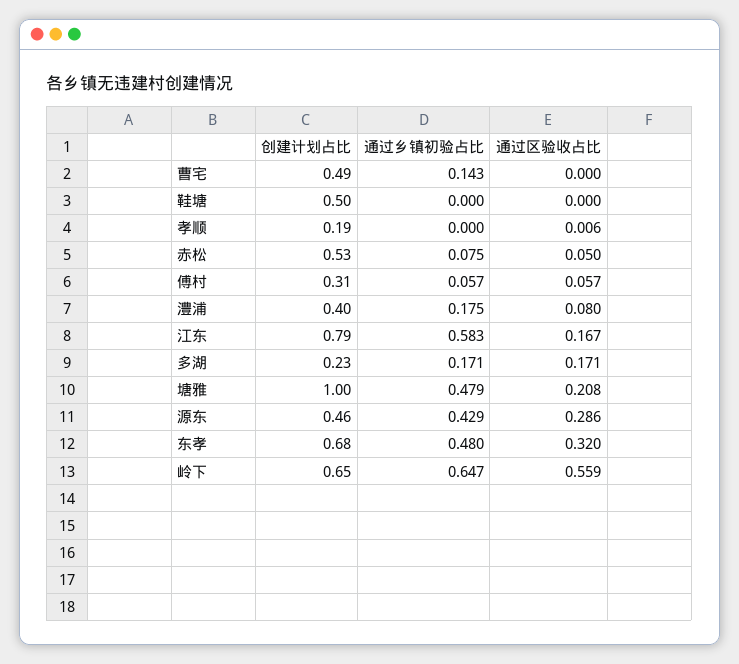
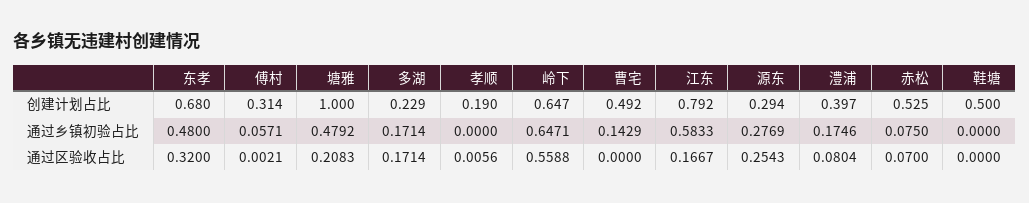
通过区验收占比, 赤松: 0.05 -> 0.07
通过区验收占比, 傅村: 0.057 -> 0.0021
创建计划占比, 源东: 0.46 -> 0.294
通过乡镇初验占比, 源东: 0.429 -> 0.2769
通过区验收占比, 源东: 0.286 -> 0.2543

